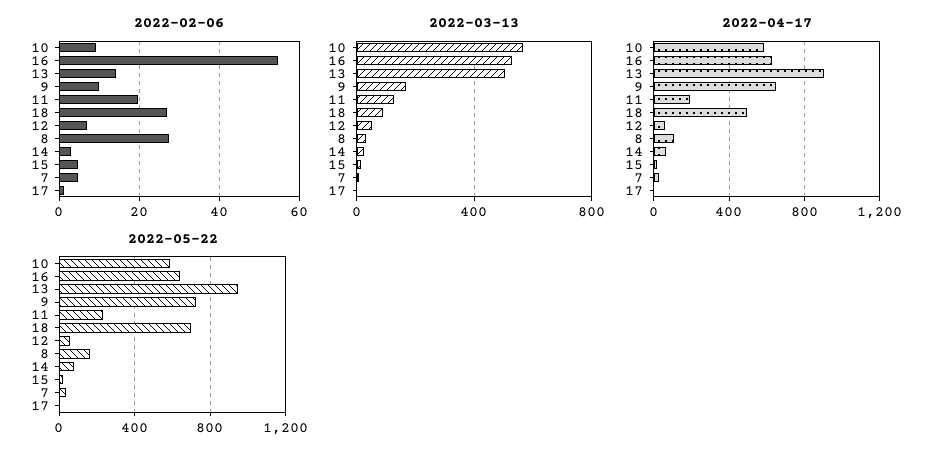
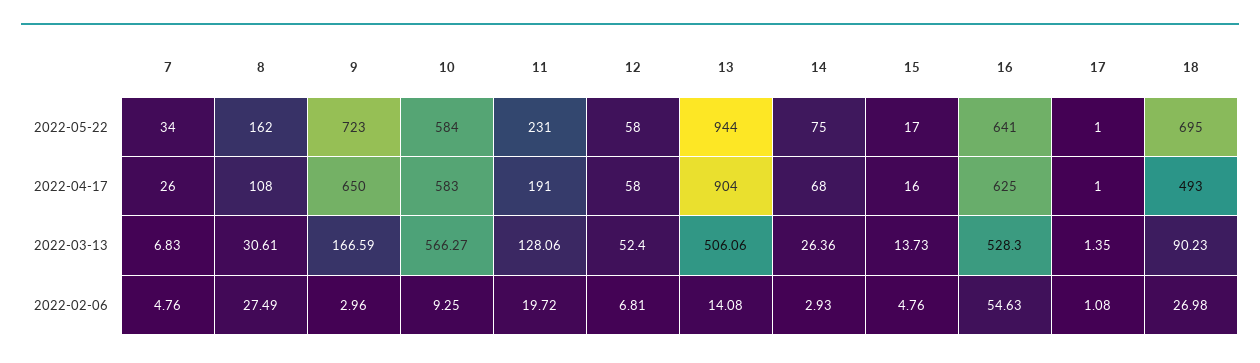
2022-02-06, 9: 10 -> 2.96

